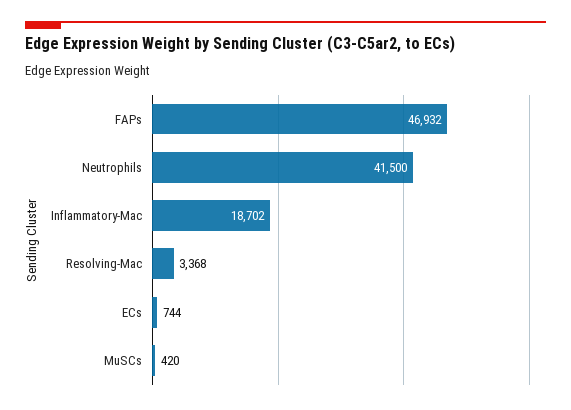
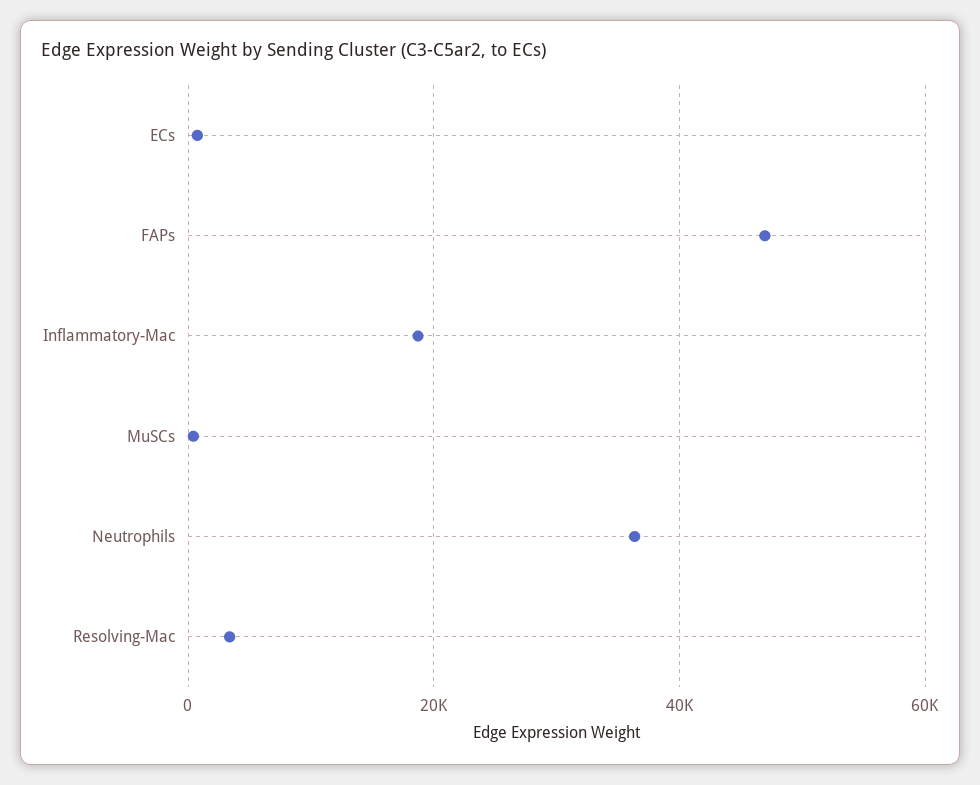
Neutrophils: 41500 -> 36000

